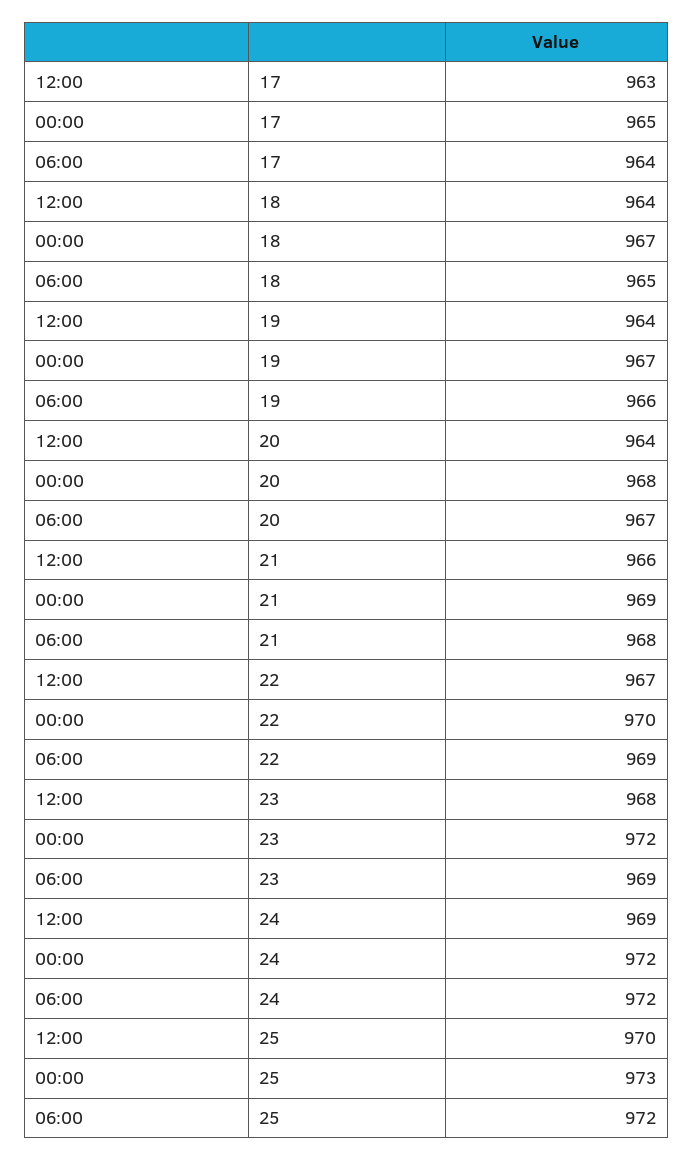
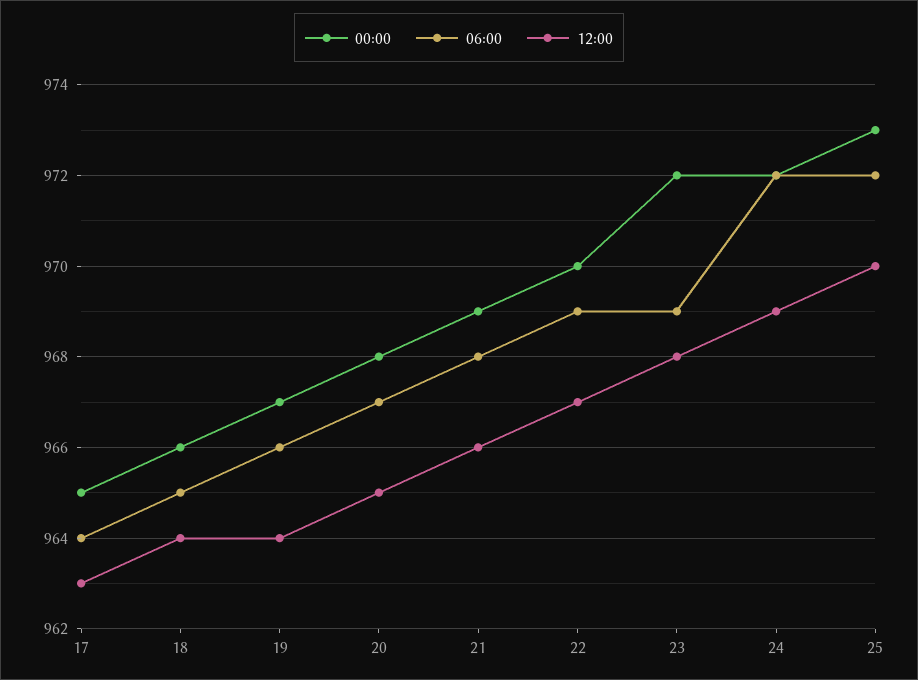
00:00, 18: 967 -> 966
12:00, 20: 964 -> 965

